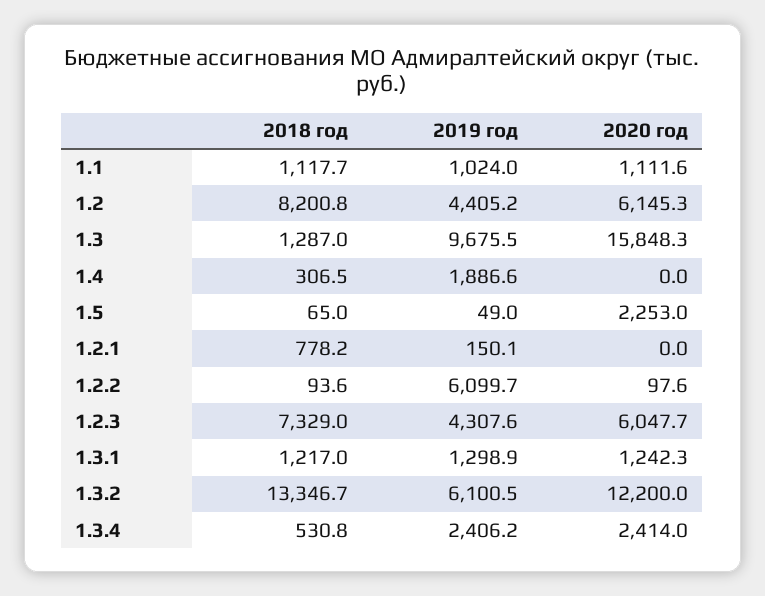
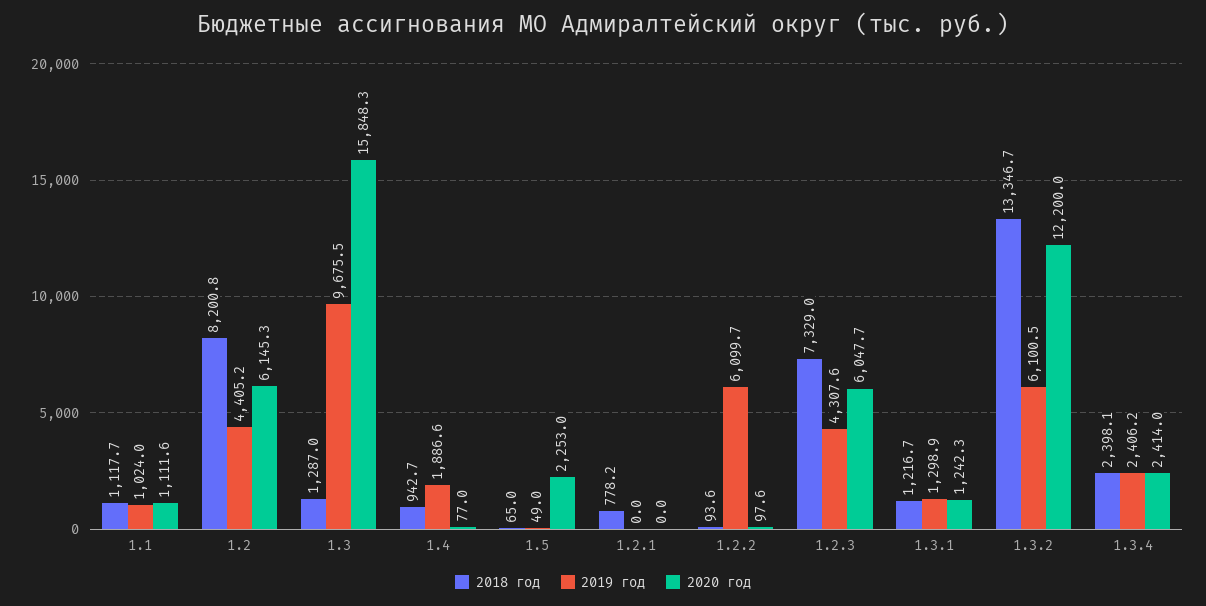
2018 год, 1.4: 306.5 -> 942.7
2020 год, 1.4: 0 -> 77
2019 год, 1.2.1: 150.1 -> 0
2018 год, 1.3.1: 1217 -> 1216.7
2018 год, 1.3.4: 530.8 -> 2398.1

